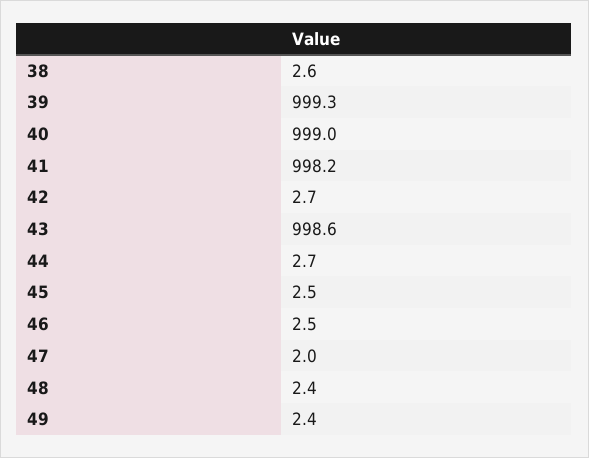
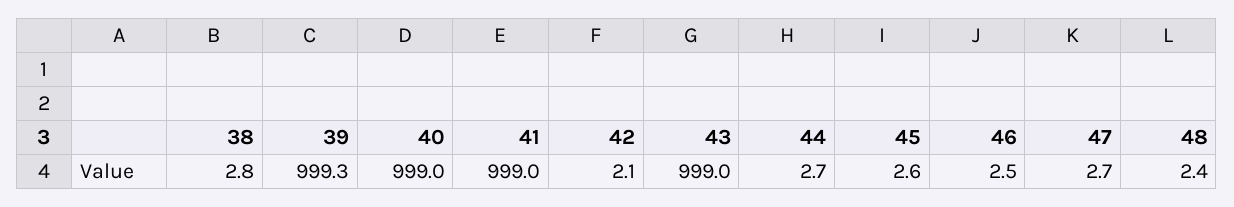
38: 2.6 -> 2.8
41: 998.2 -> 999
42: 2.7 -> 2.1
43: 998.6 -> 999
45: 2.5 -> 2.6
47: 2 -> 2.7
49: 2.4 -> none

